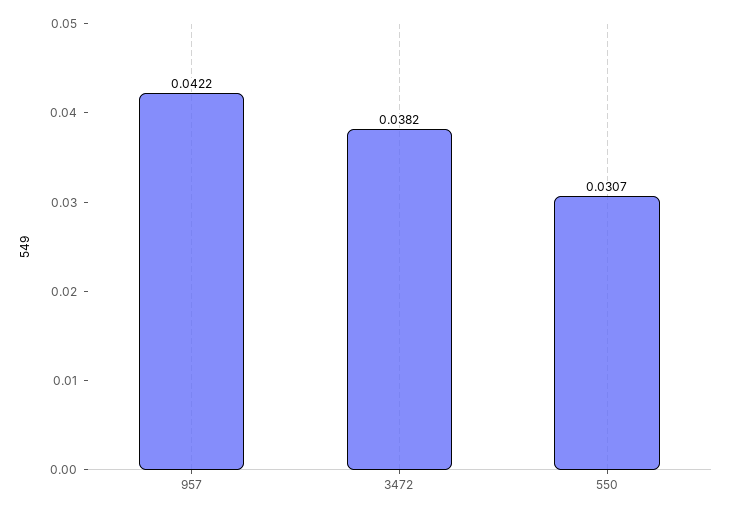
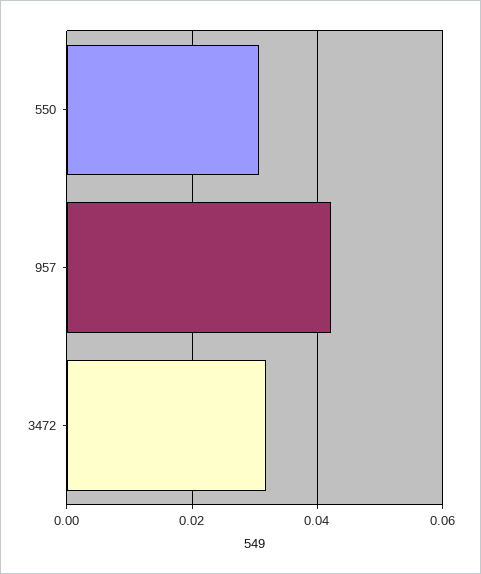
3472: 0.0382 -> 0.032

